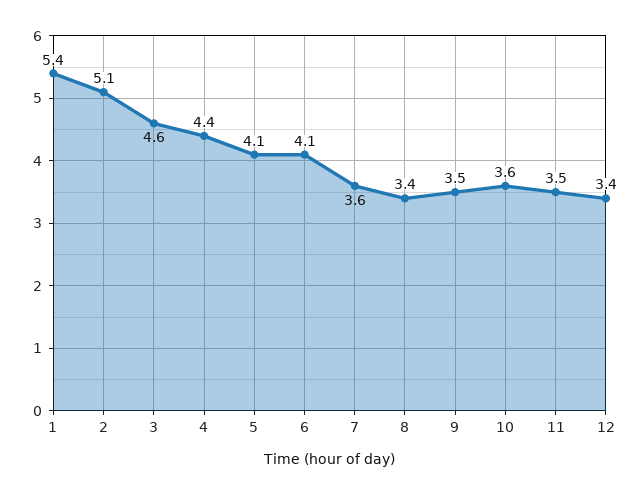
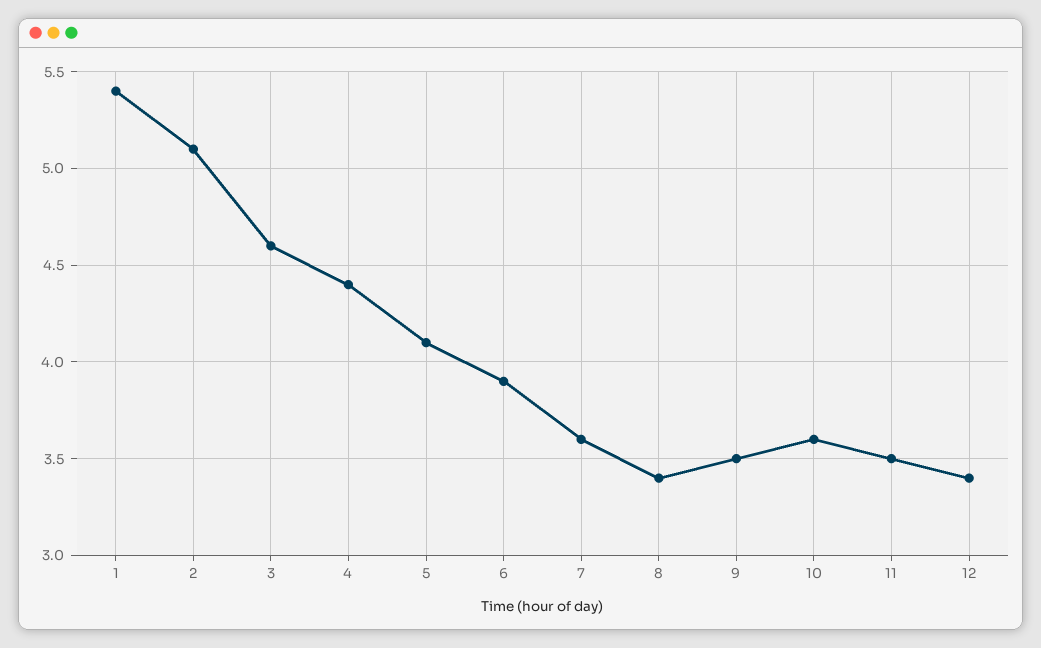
6: 4.1 -> 3.9

